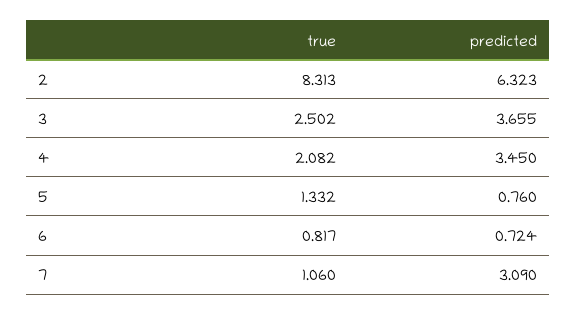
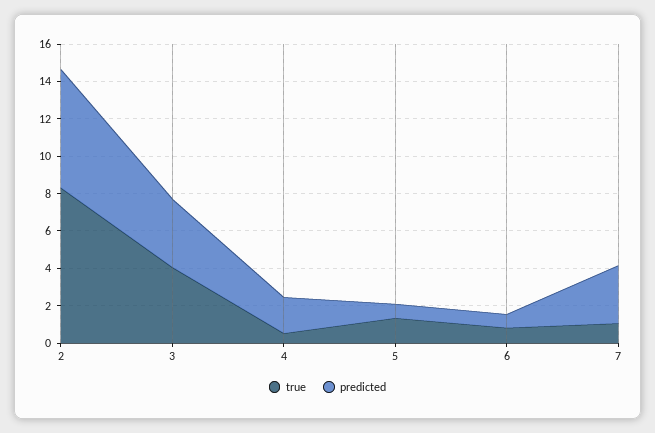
true, 3: 2.502 -> 4
true, 4: 2.082 -> 0.5
predicted, 4: 3.45 -> 2

